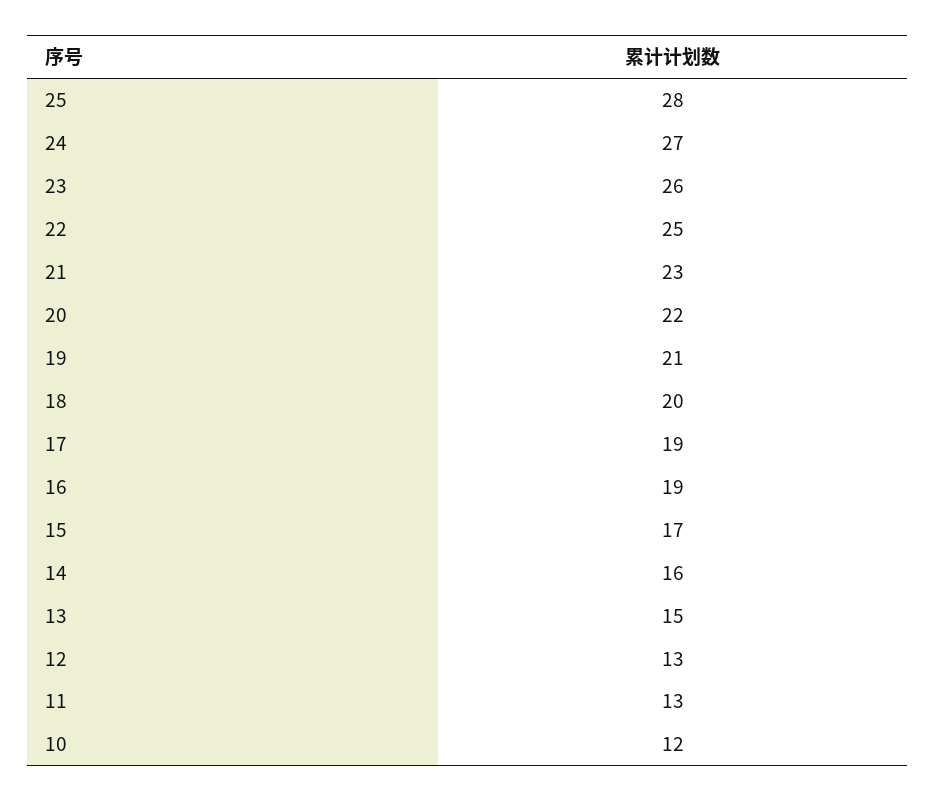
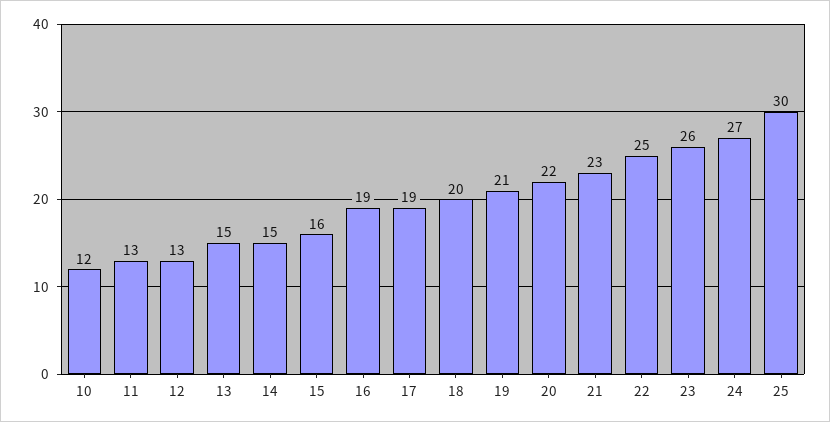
25: 28 -> 30
15: 17 -> 16
14: 16 -> 15

